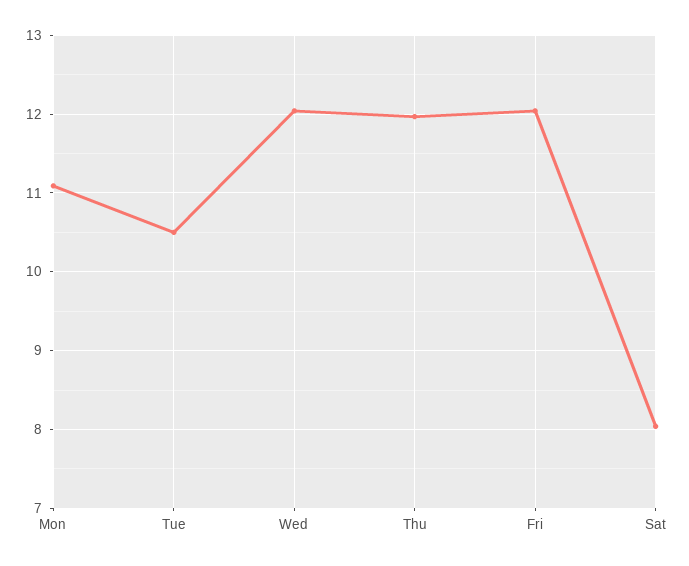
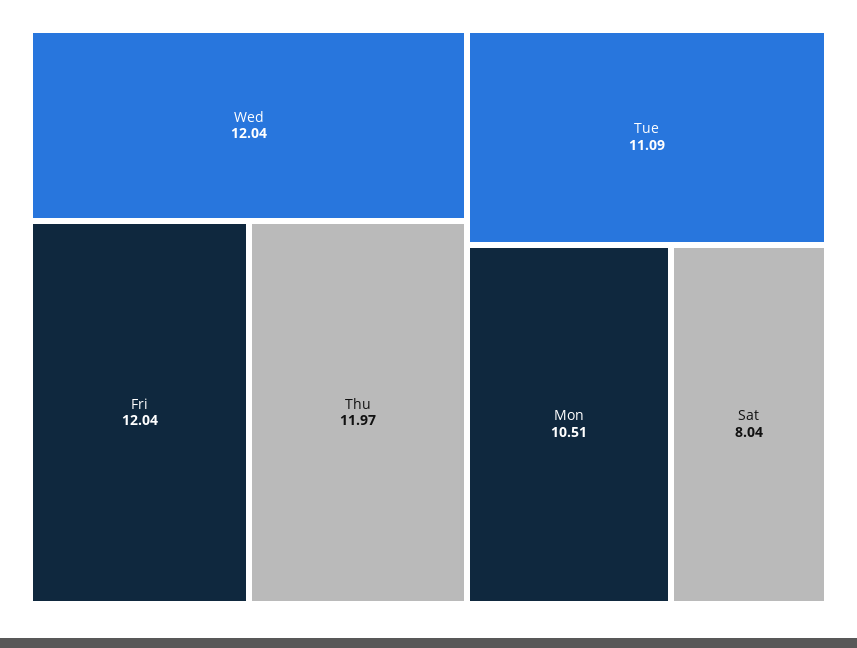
Mon: 11.1 -> 10.51
Tue: 10.5 -> 11.09

